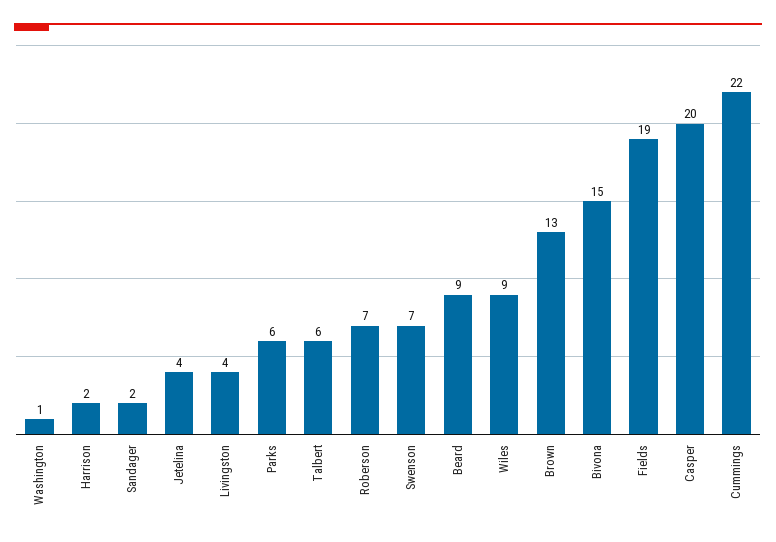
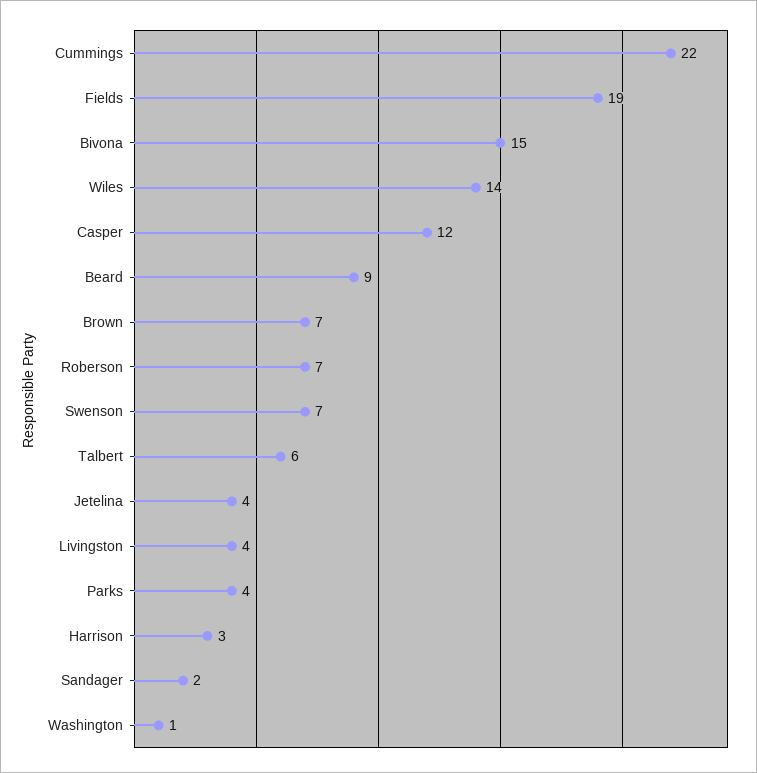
Harrison: 2 -> 3
Parks: 6 -> 4
Wiles: 9 -> 14
Brown: 13 -> 7
Casper: 20 -> 12

